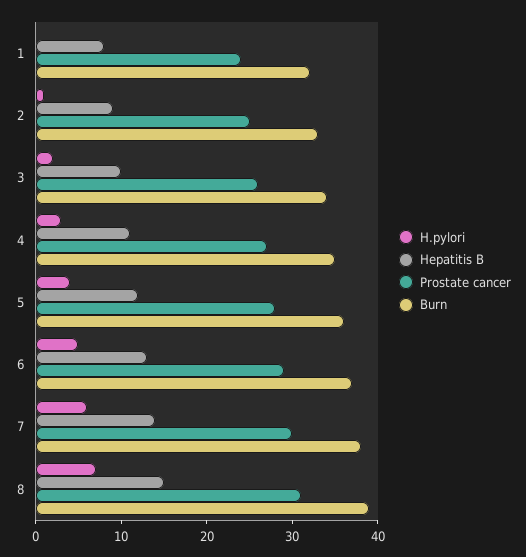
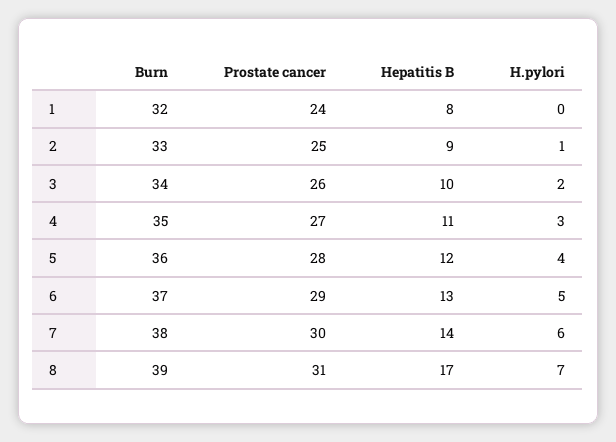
Hepatitis B, 8: 15 -> 17

